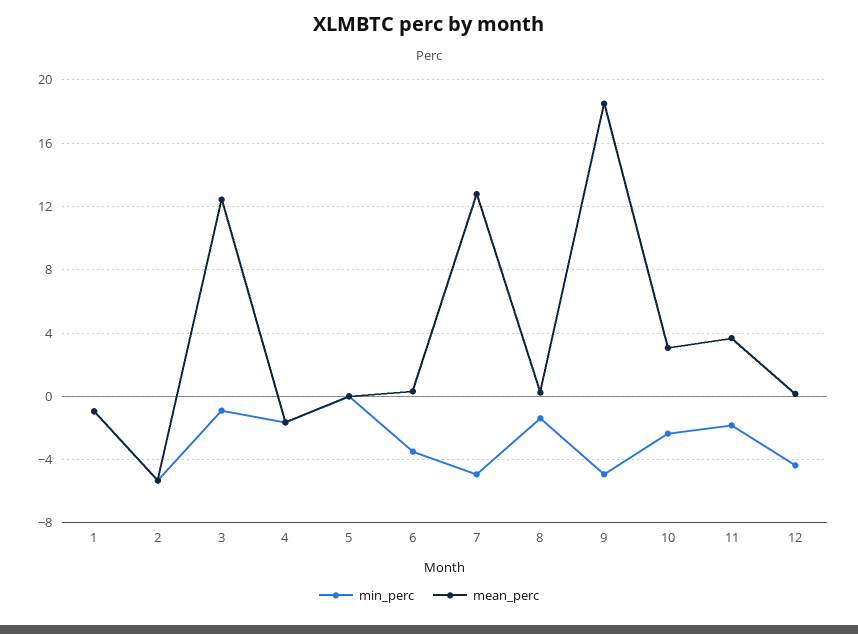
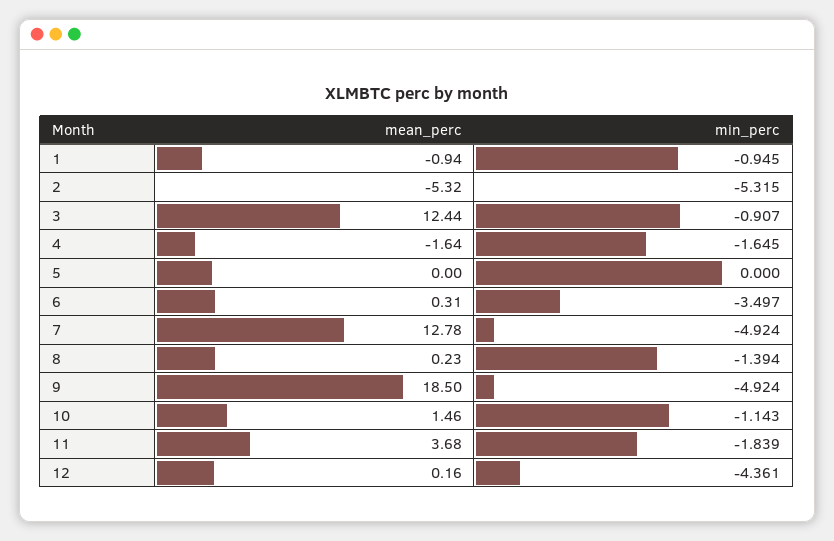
min_perc, 10: -2.5 -> -1.143
mean_perc, 10: 3 -> 1.46

